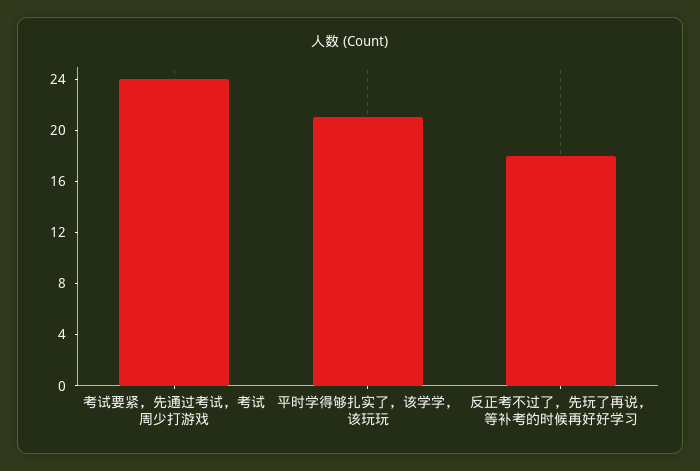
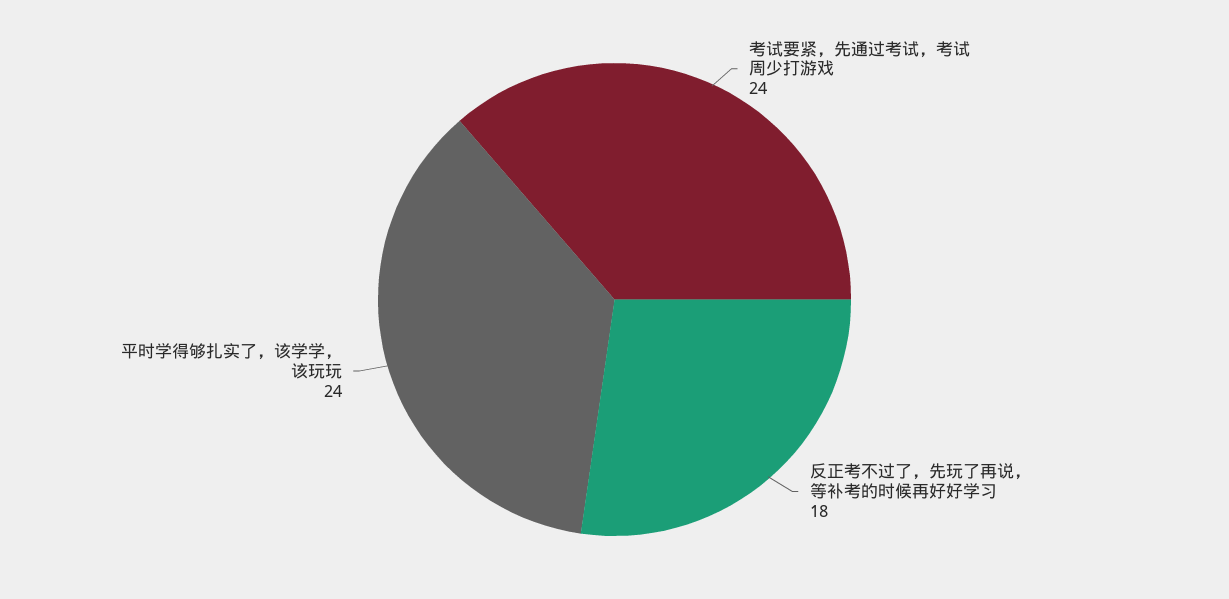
平时学得够扎实了，该学学，该玩玩: 21 -> 24

